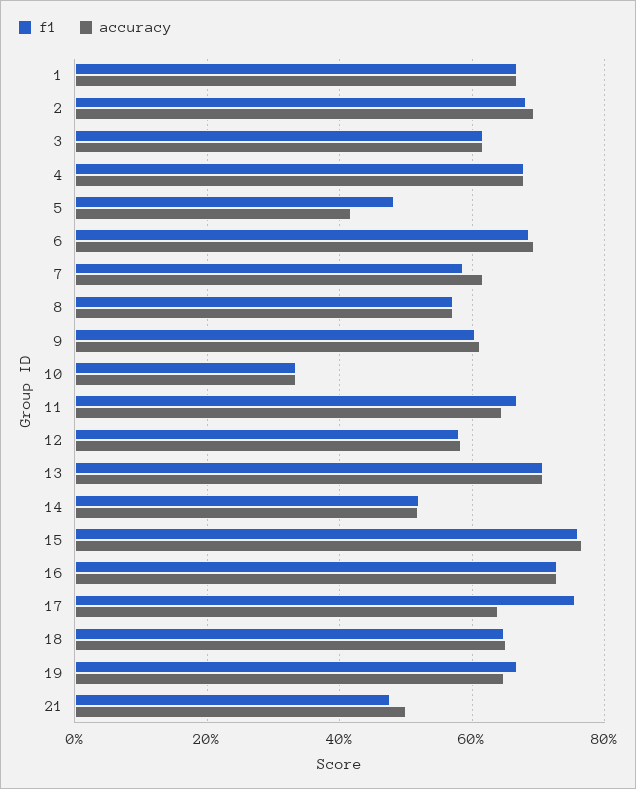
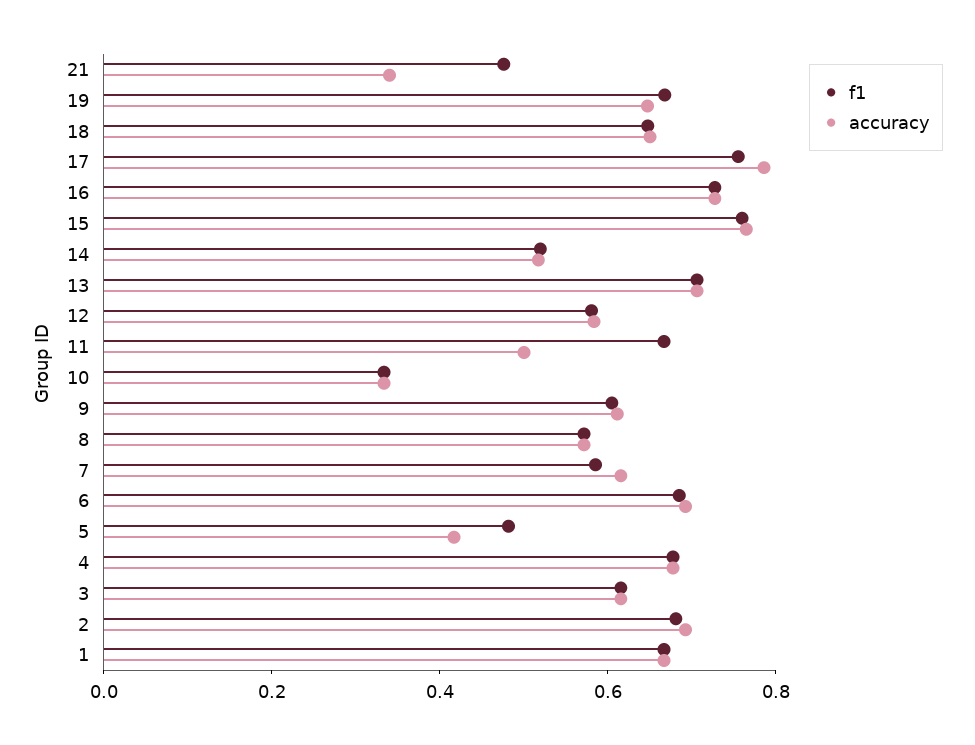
accuracy, 11: 0.64 -> 0.5
accuracy, 17: 0.64 -> 0.8
accuracy, 21: 0.5 -> 0.35

